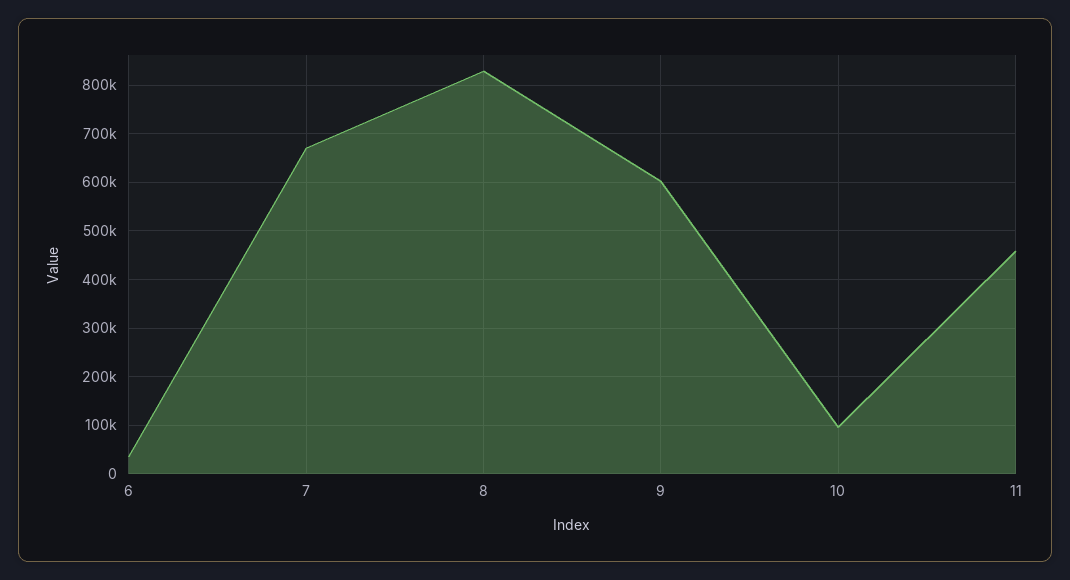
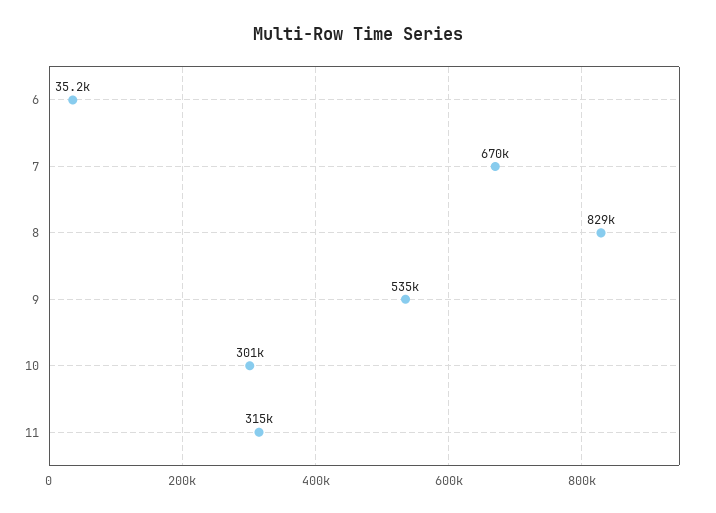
9: 600000 -> 535000
10: 100000 -> 301000
11: 460000 -> 315000

